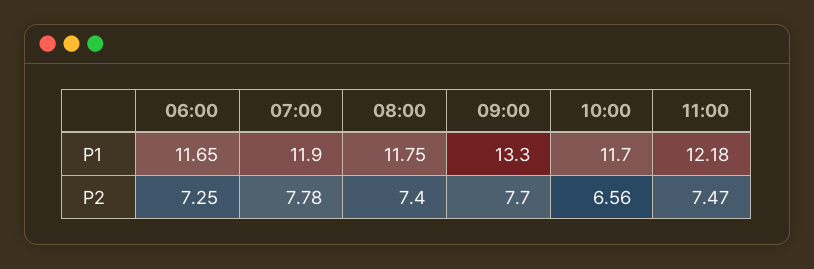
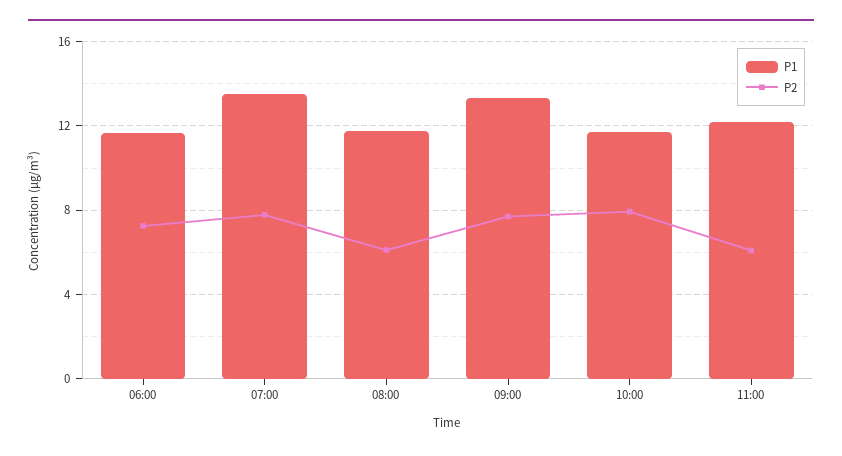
P1, 07:00: 11.9 -> 13.5
P2, 08:00: 7.4 -> 6
P2, 10:00: 6.56 -> 8
P2, 11:00: 7.47 -> 6

